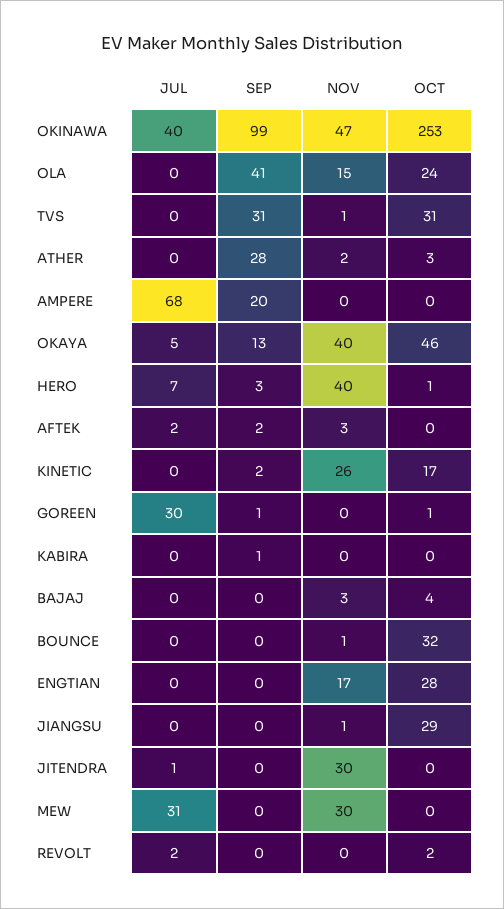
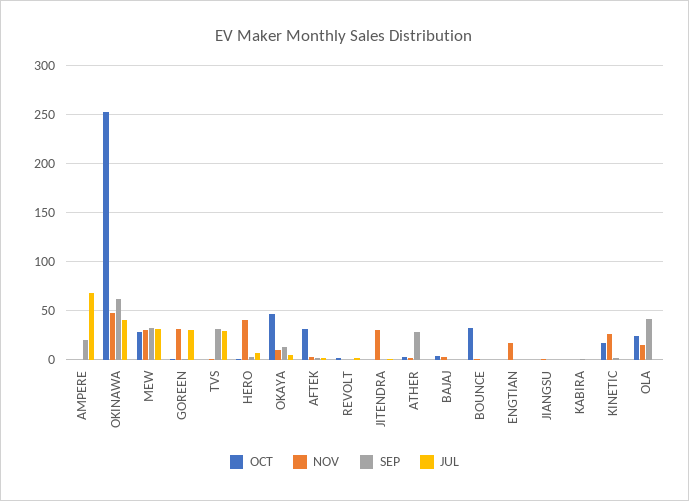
SEP, OKINAWA: 99 -> 60
JUL, TVS: 0 -> 30
OCT, TVS: 31 -> 0
NOV, OKAYA: 40 -> 10
OCT, AFTEK: 0 -> 30
NOV, GOREEN: 0 -> 30
OCT, ENGTIAN: 28 -> 0
OCT, JIANGSU: 29 -> 0
SEP, MEW: 0 -> 30
OCT, MEW: 0 -> 30

